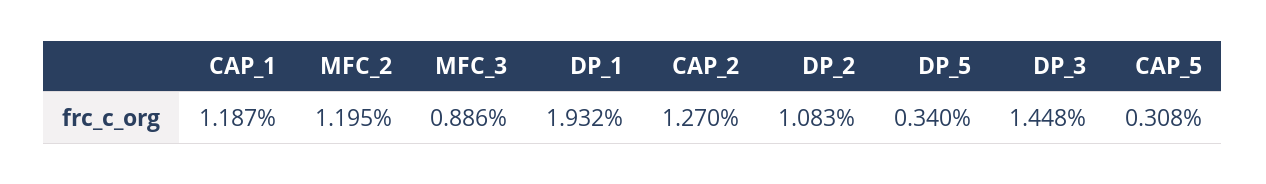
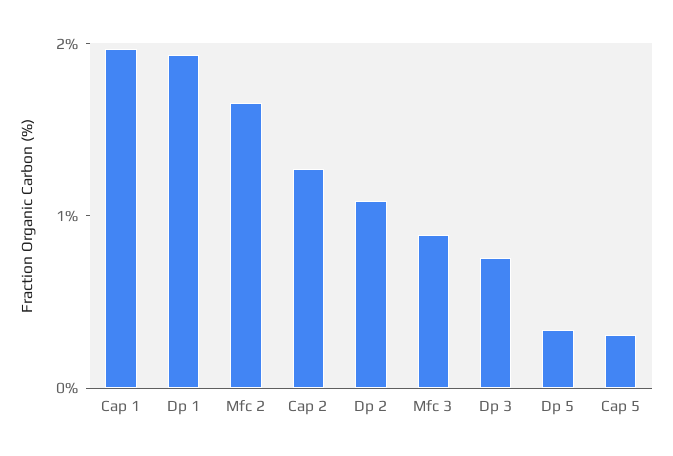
CAP_1: 1.187 -> 2
MFC_2: 1.195 -> 1.6
DP_3: 1.448 -> 0.8

